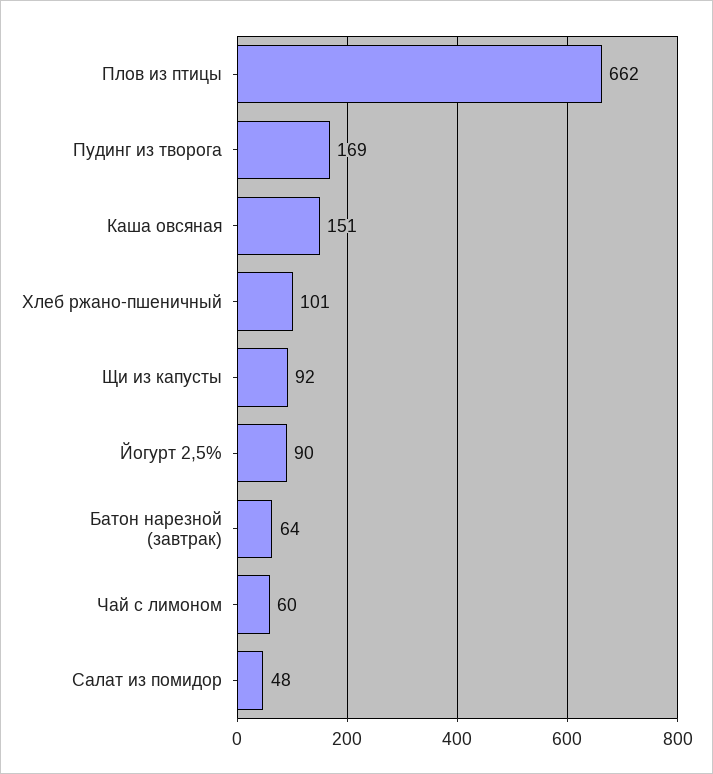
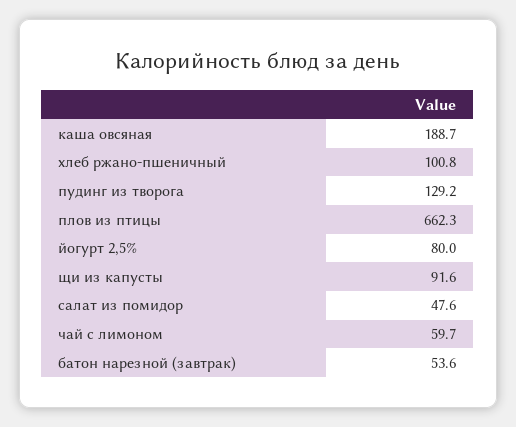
Пудинг из творога: 169 -> 129.2
Каша овсяная: 151 -> 188.7
Йогурт 2,5%: 90 -> 80
Батон нарезной (завтрак): 64 -> 53.6

